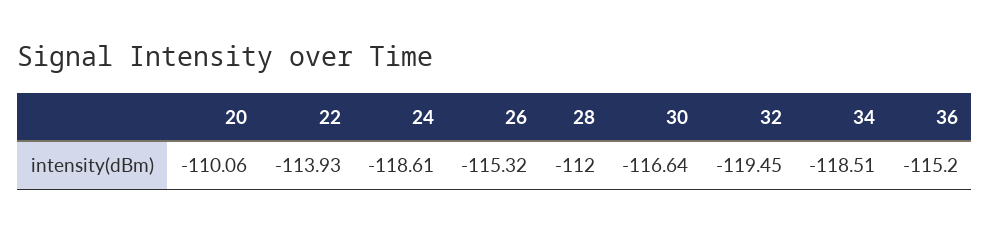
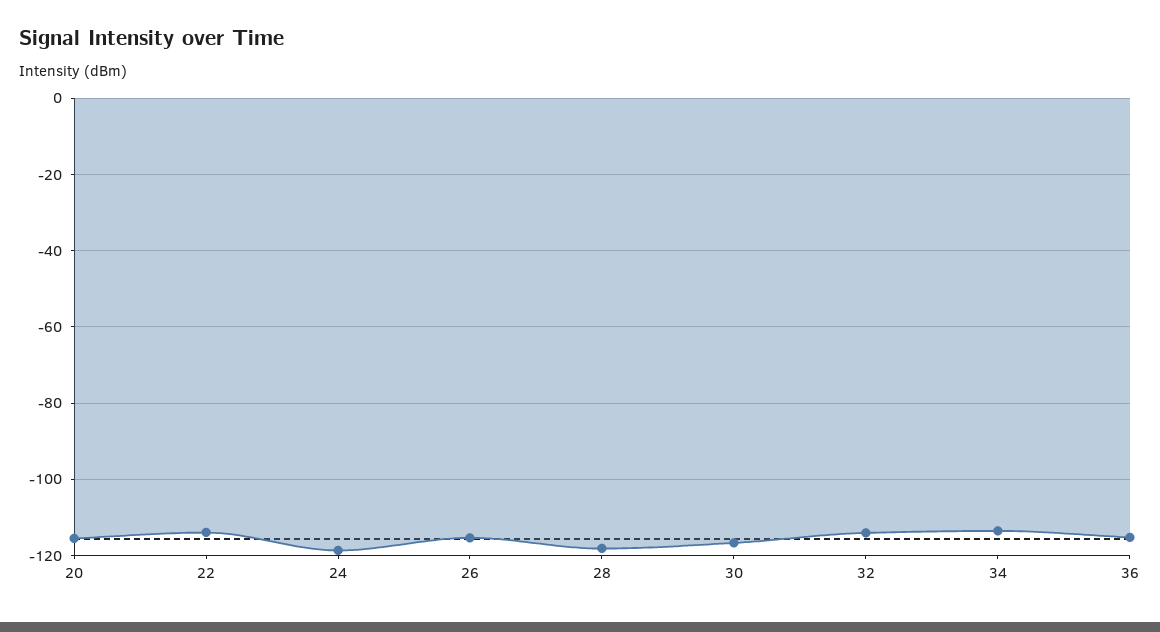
20: -110.06 -> -116
28: -112 -> -118
32: -119.45 -> -114
34: -118.51 -> -114

